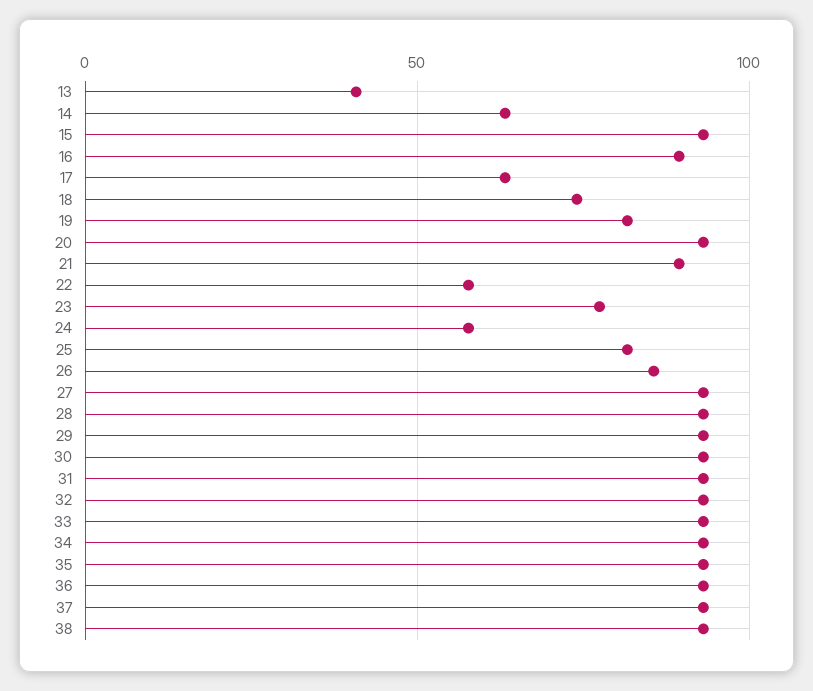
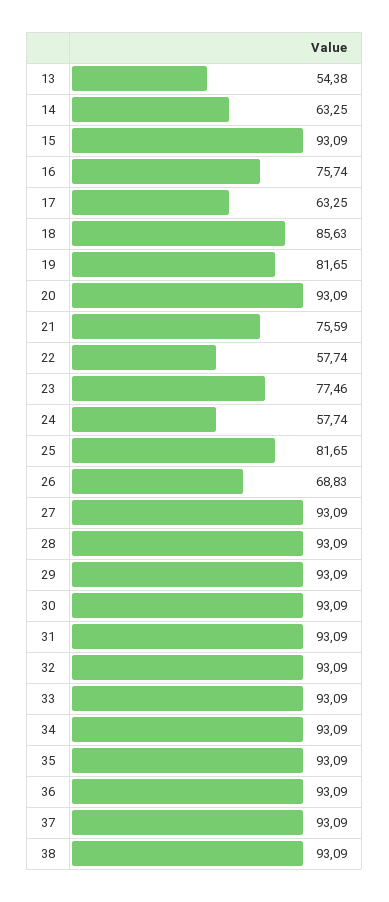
13: 40 -> 54.38
16: 90 -> 75.74
18: 75 -> 85.63
21: 90 -> 75.59
26: 85 -> 68.83

